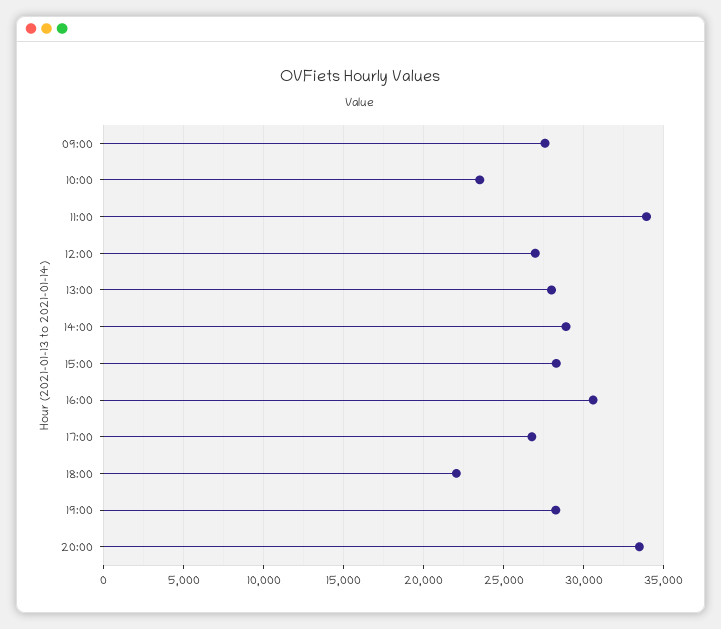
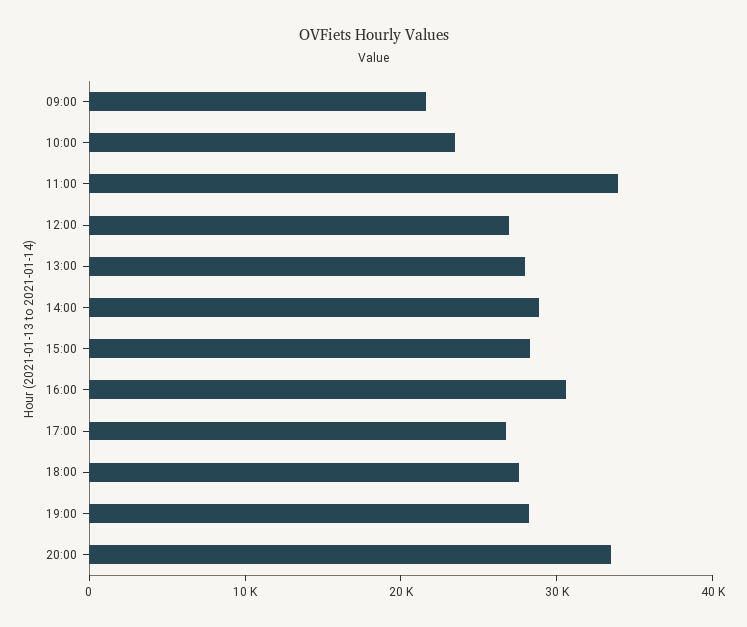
09:00: 27500 -> 22000
18:00: 22000 -> 28000

